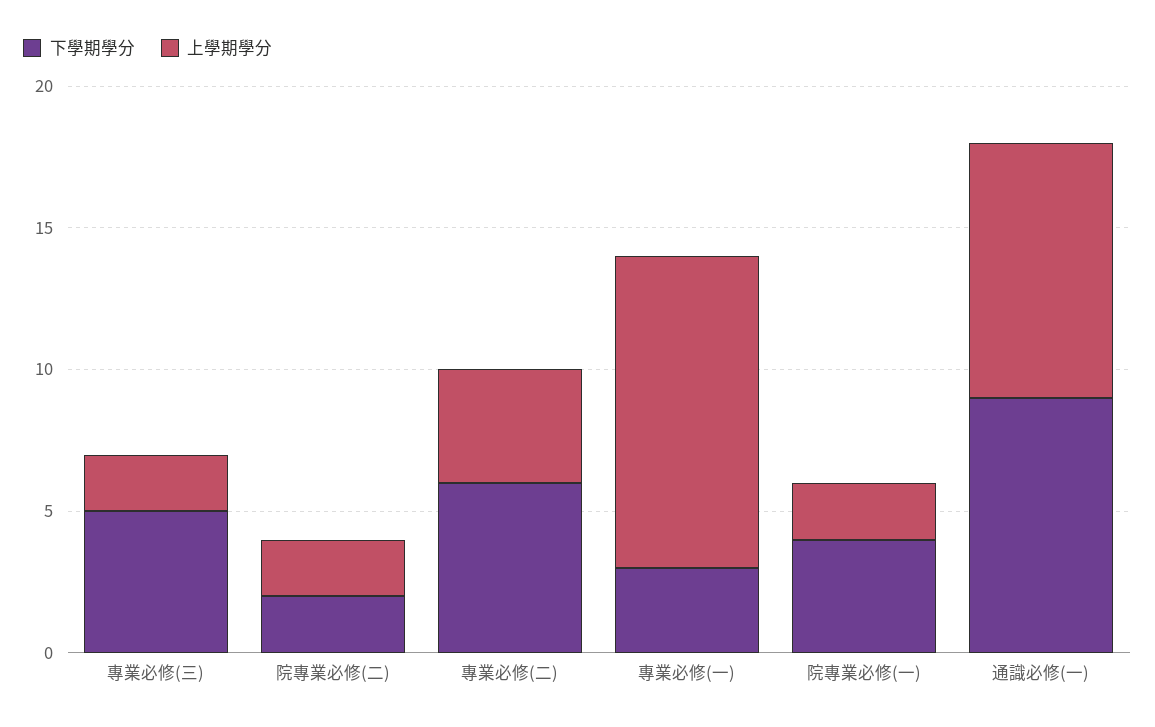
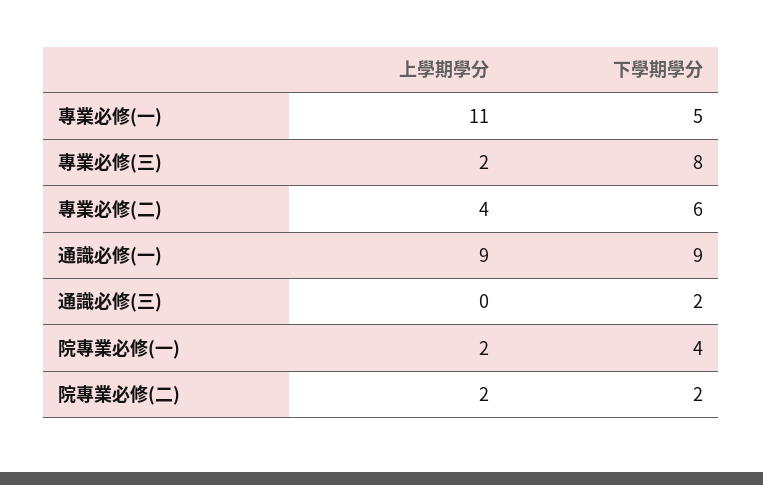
下學期學分, 專業必修(三): 5 -> 8
下學期學分, 專業必修(一): 3 -> 5
上學期學分, 通識必修(三): none -> 0
下學期學分, 通識必修(三): none -> 2

